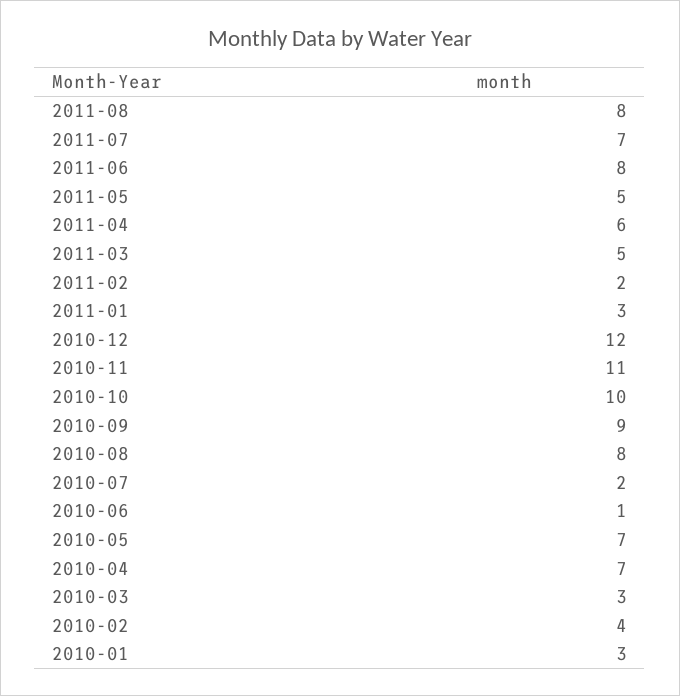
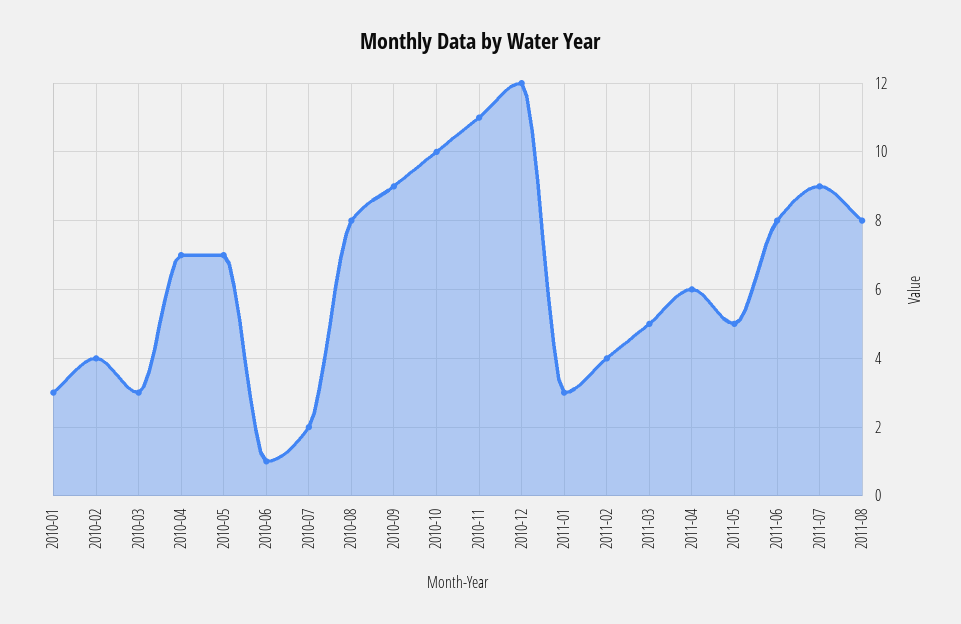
2011-07: 7 -> 9
2011-02: 2 -> 4

